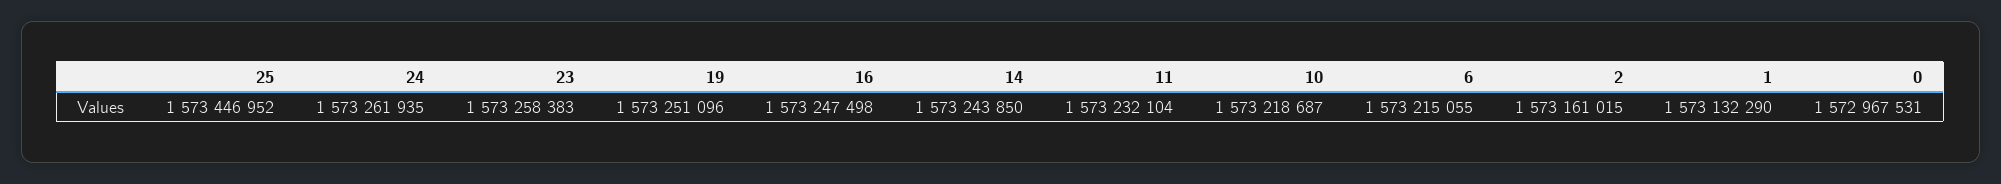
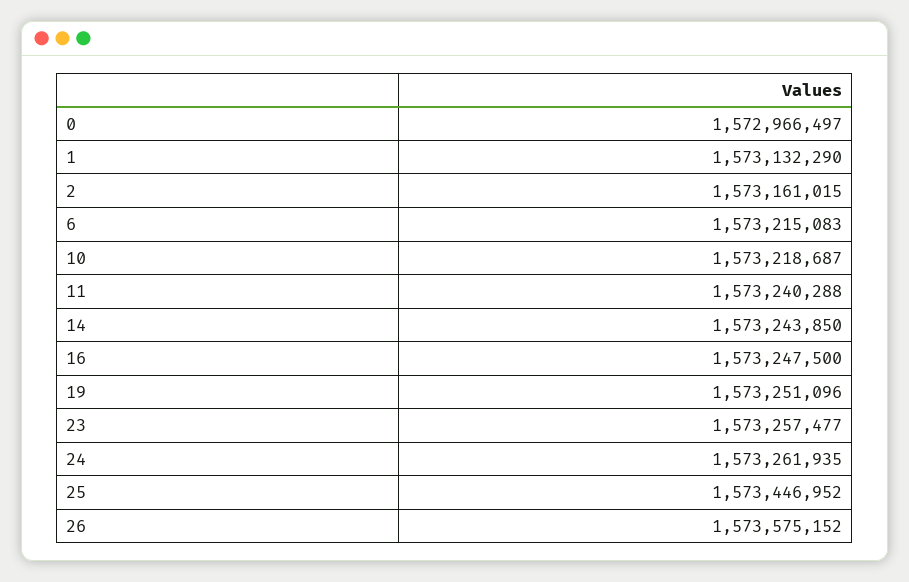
23: 1573258383 -> 1573257477
16: 1573247498 -> 1573247500
11: 1573232104 -> 1573240288
6: 1573215055 -> 1573215083
0: 1572967531 -> 1572966497
26: none -> 1573575152

